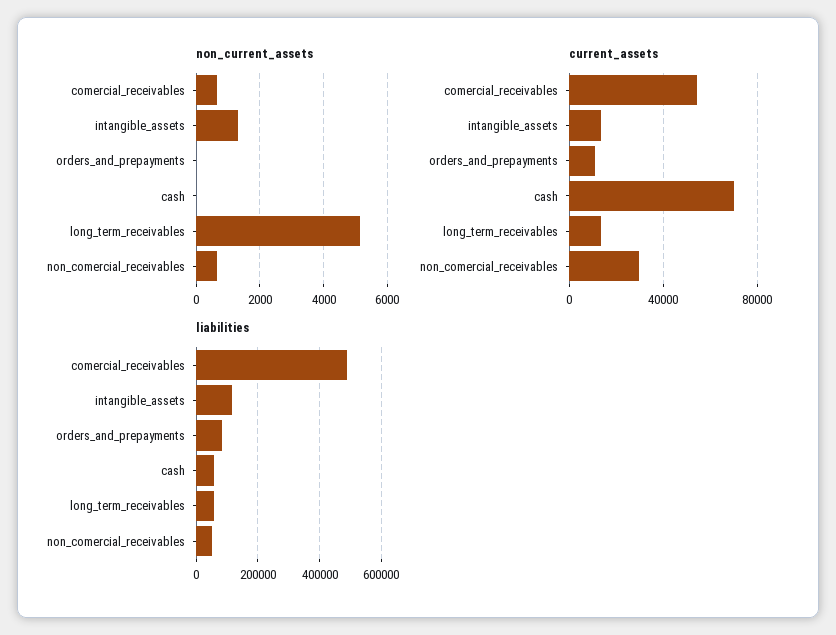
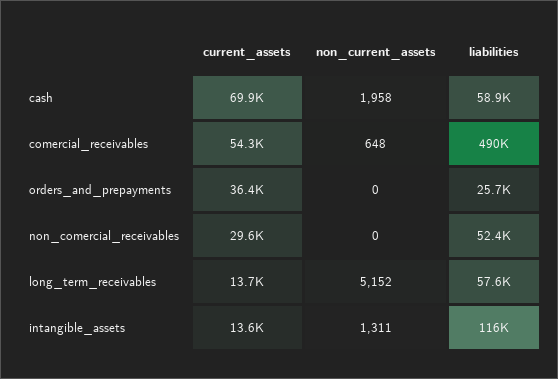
non_current_assets, cash: 0 -> 1958
non_current_assets, non_comercial_receivables: 600 -> 0
current_assets, orders_and_prepayments: 10000 -> 36400
liabilities, orders_and_prepayments: 80000 -> 25700

